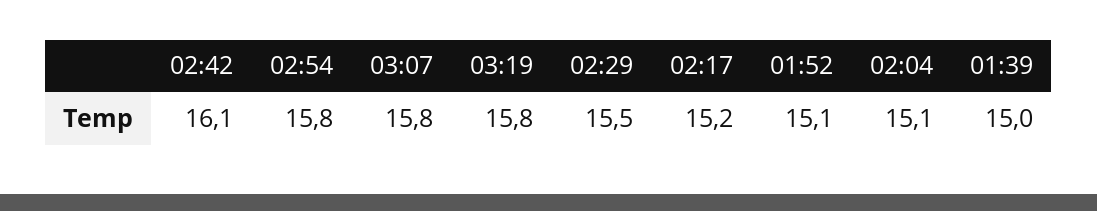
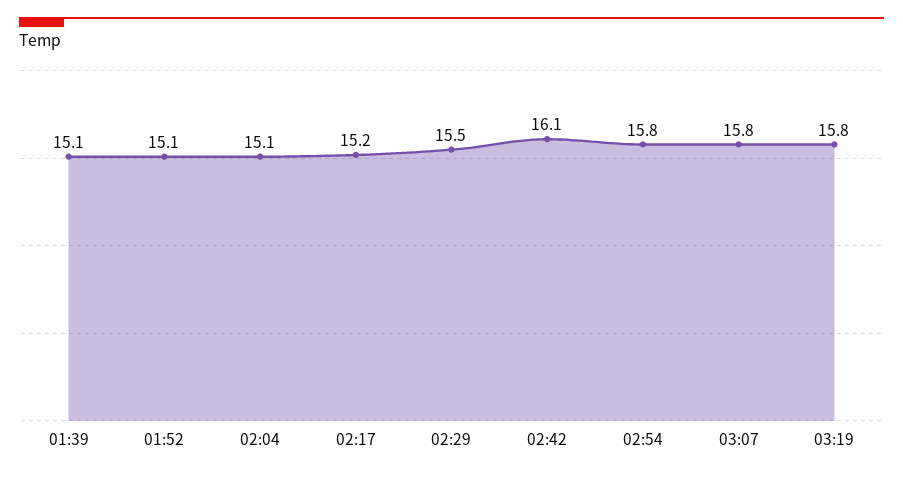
01:39: 15 -> 15.1

